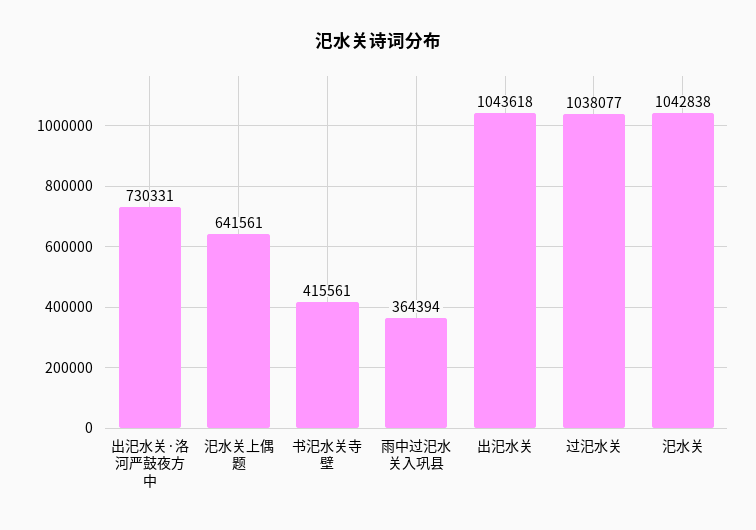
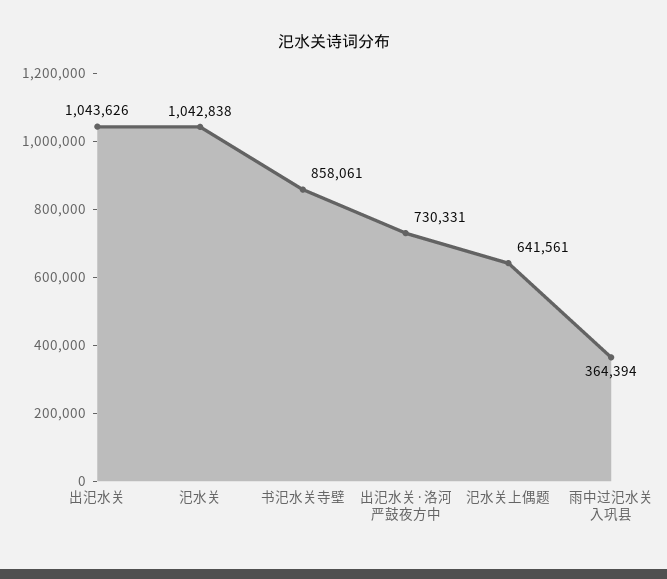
书汜水关寺壁: 415561 -> 858061
出汜水关: 1043618 -> 1043626
过汜水关: 1038077 -> none

